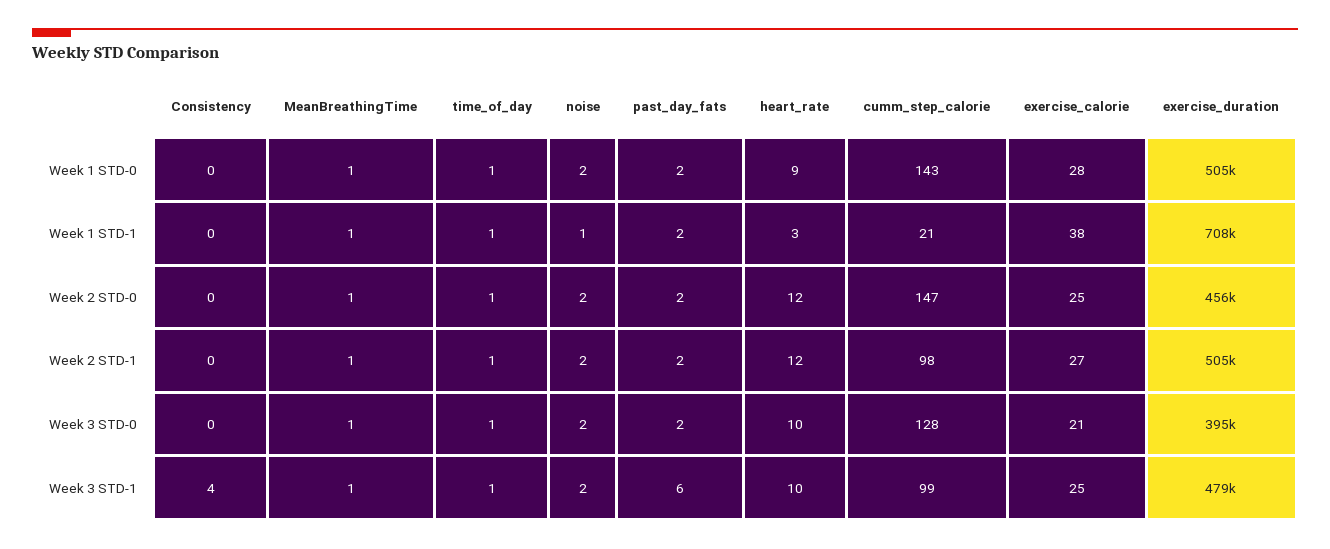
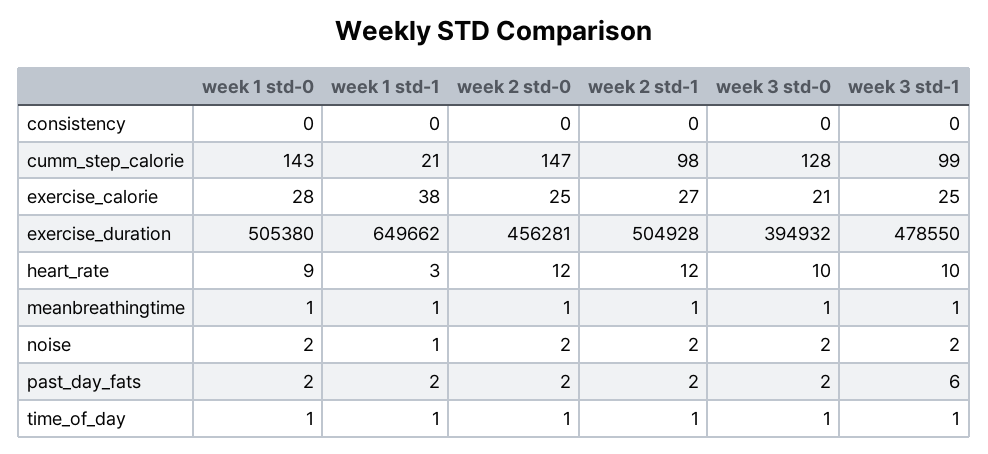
exercise_duration, Week 1 STD-1: 708000 -> 649662
Consistency, Week 3 STD-1: 4 -> 0

